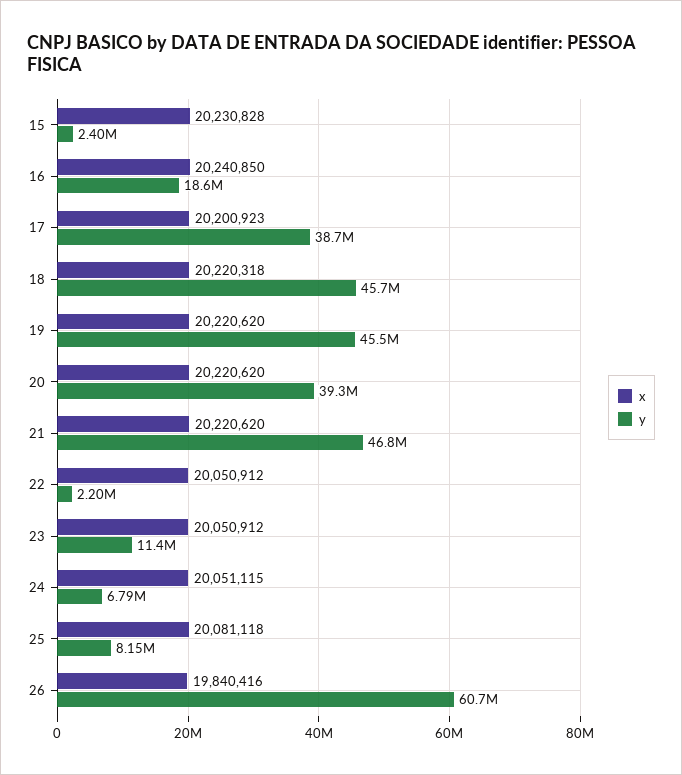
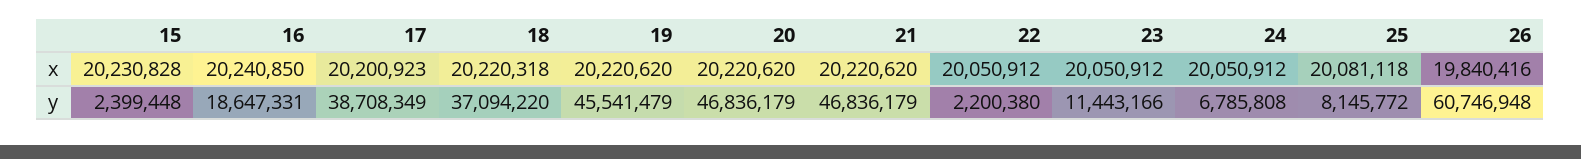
y, 18: 45700000 -> 37094220
y, 20: 39300000 -> 46836179
x, 24: 20051115 -> 20050912

